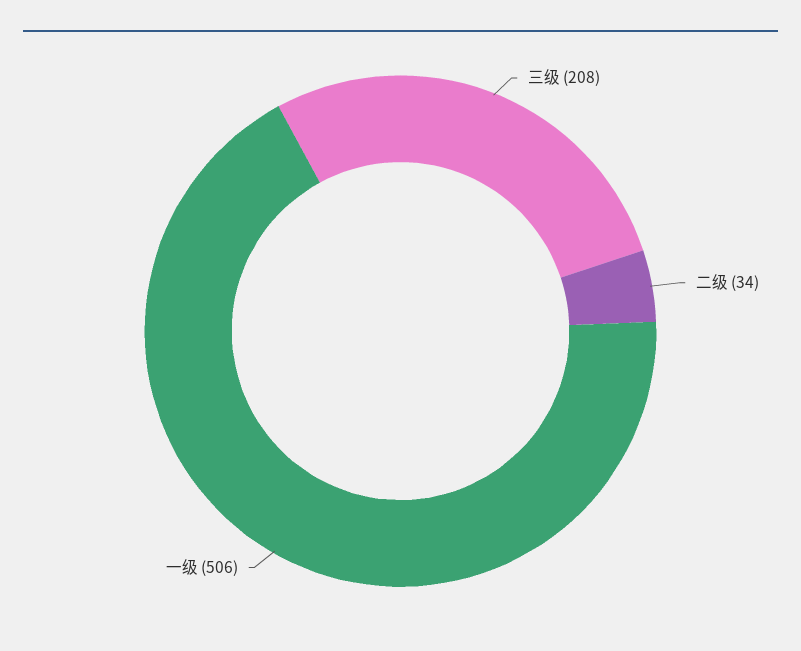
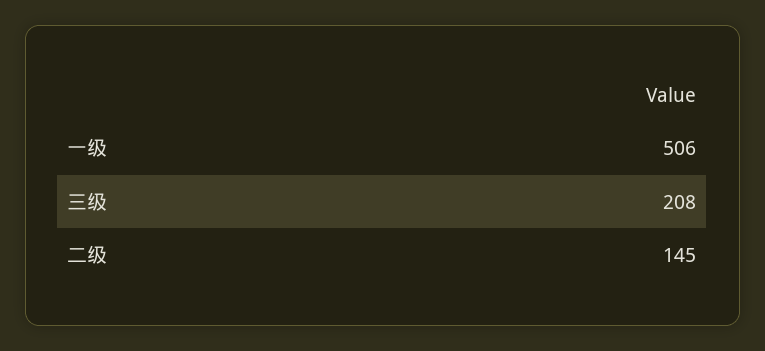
二级: 34 -> 145

